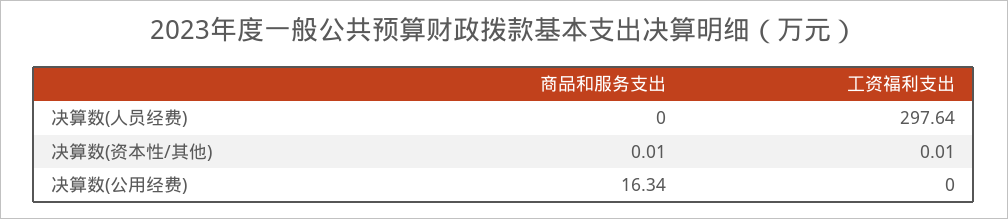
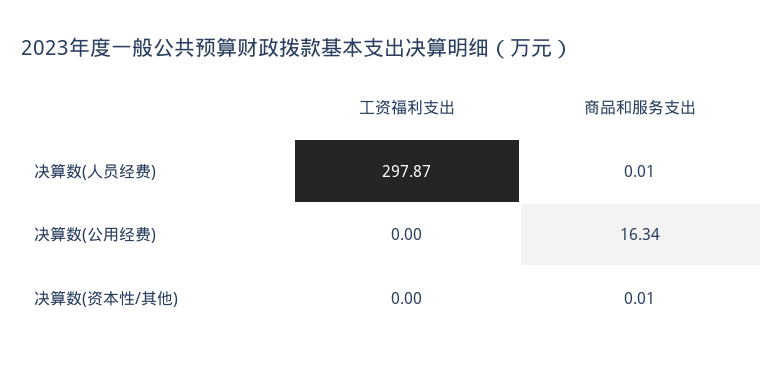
商品和服务支出, 决算数(人员经费): 0 -> 0.01
工资福利支出, 决算数(人员经费): 297.64 -> 297.87
工资福利支出, 决算数(资本性/其他): 0.01 -> 0

